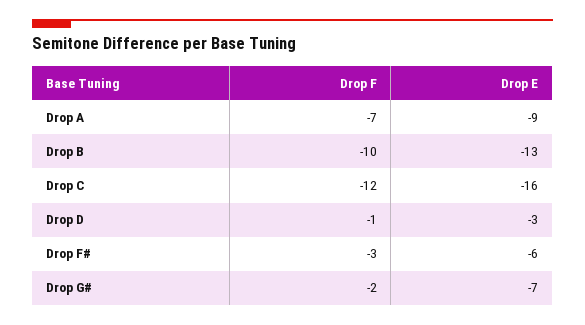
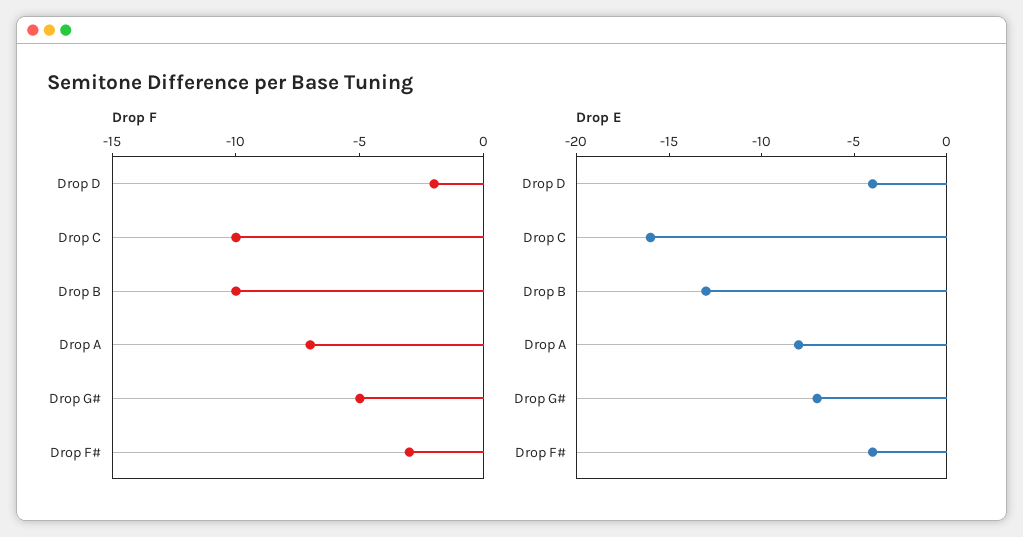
Drop E, Drop A: -9 -> -8
Drop F, Drop C: -12 -> -10
Drop F, Drop D: -1 -> -2
Drop E, Drop D: -3 -> -4
Drop E, Drop F#: -6 -> -4
Drop F, Drop G#: -2 -> -5

